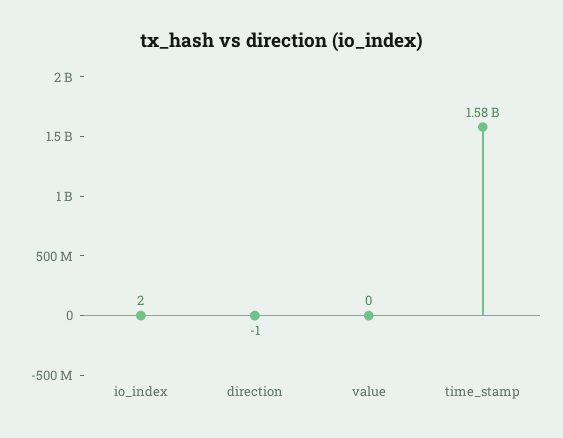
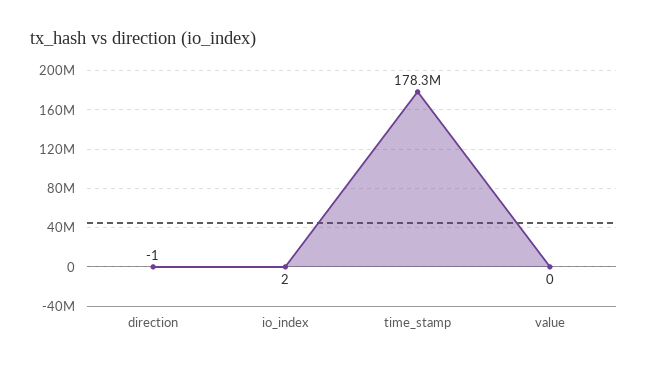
time_stamp: 1580000000 -> 178300000

